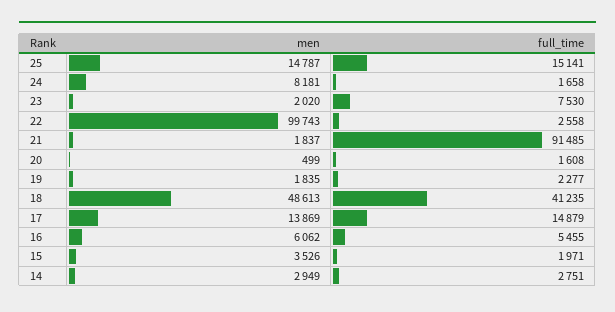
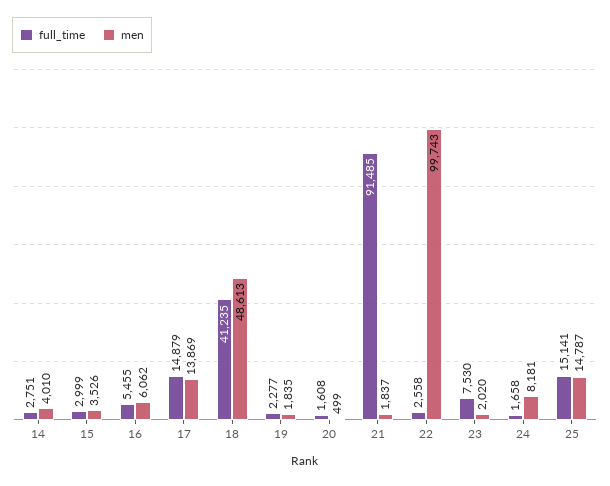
full_time, 15: 1971 -> 2999
men, 14: 2949 -> 4010

